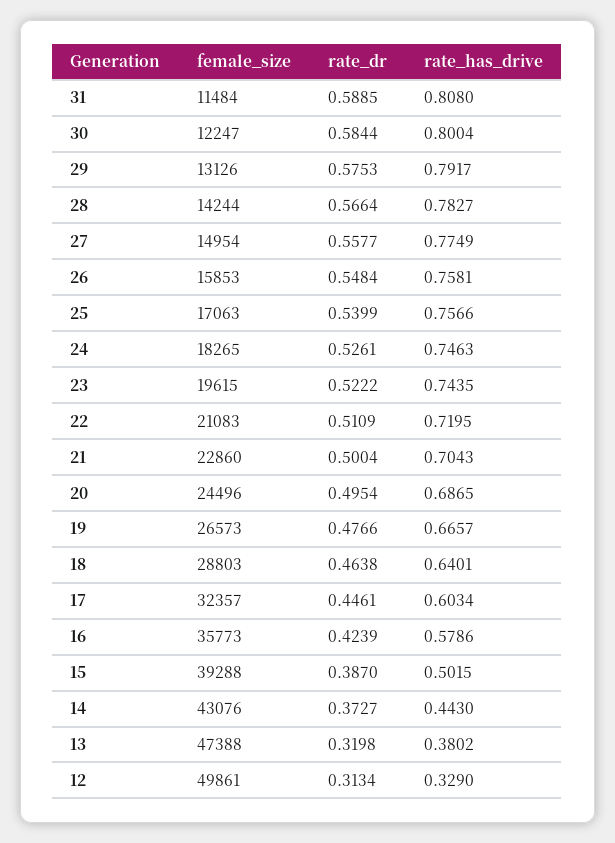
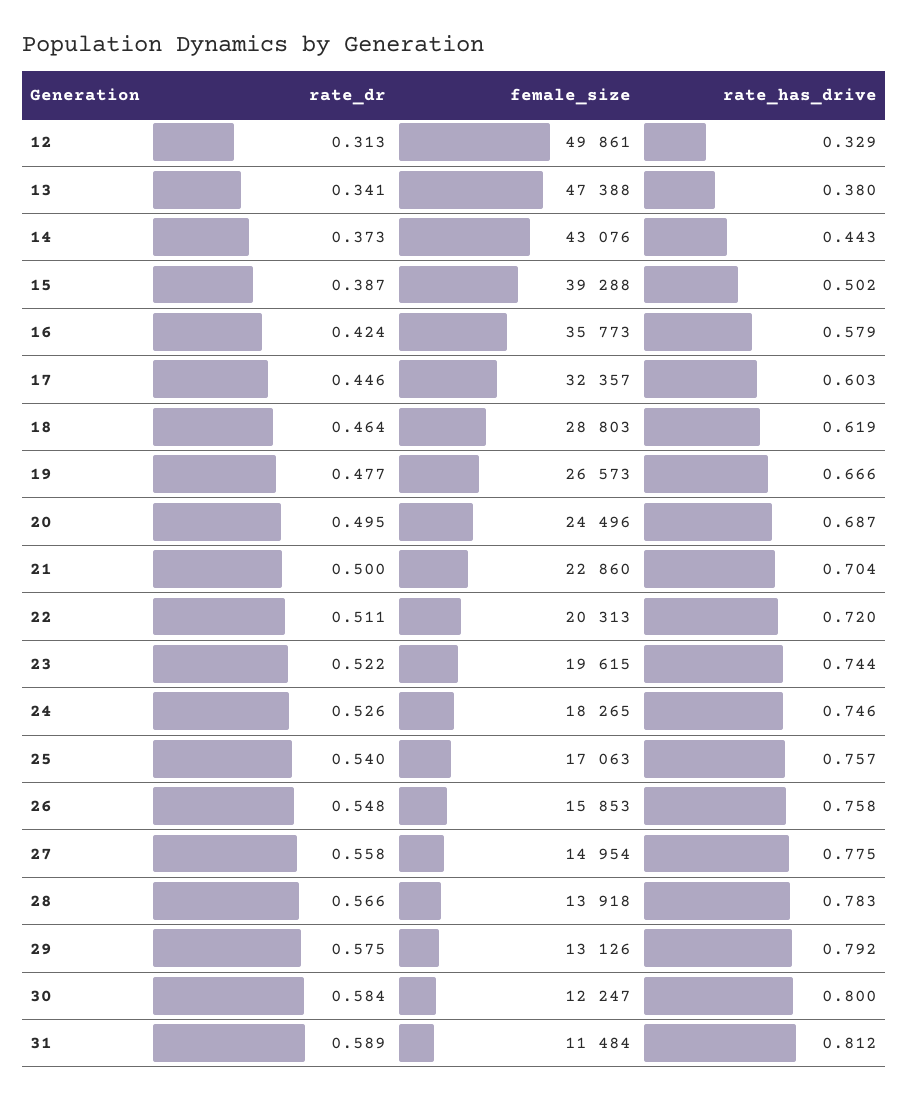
rate_has_drive, 31: 0.808 -> 0.812
female_size, 28: 14244 -> 13918
female_size, 22: 21083 -> 20313
rate_has_drive, 18: 0.6401 -> 0.619
rate_dr, 13: 0.3198 -> 0.341

